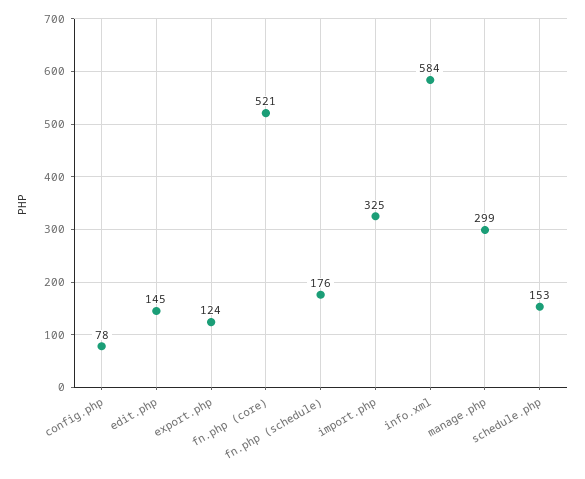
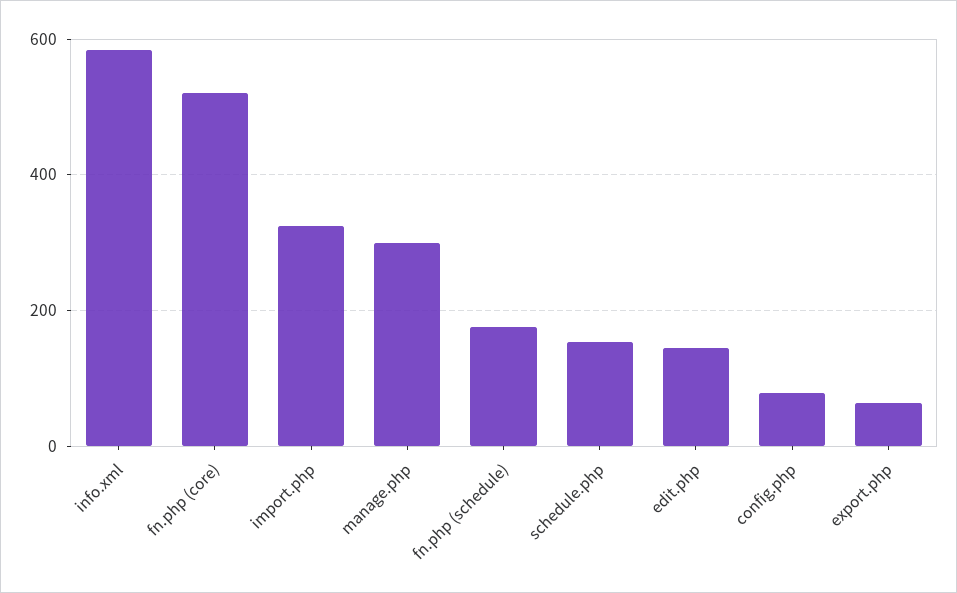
export.php: 124 -> 60

